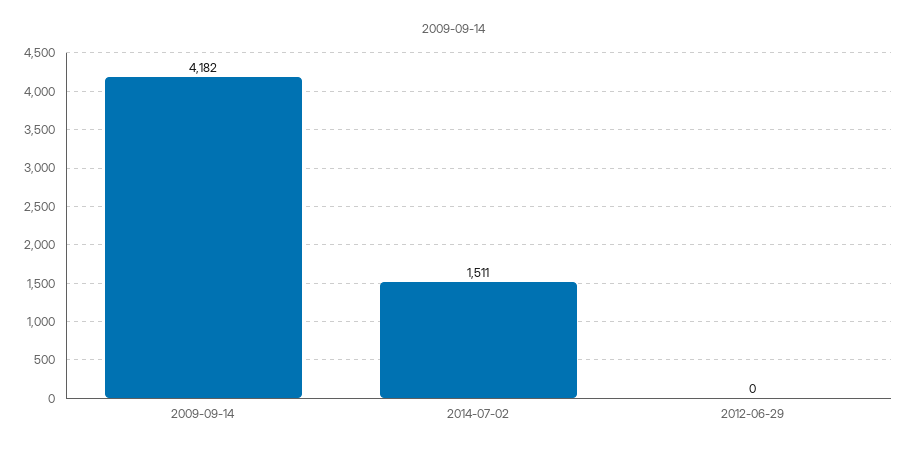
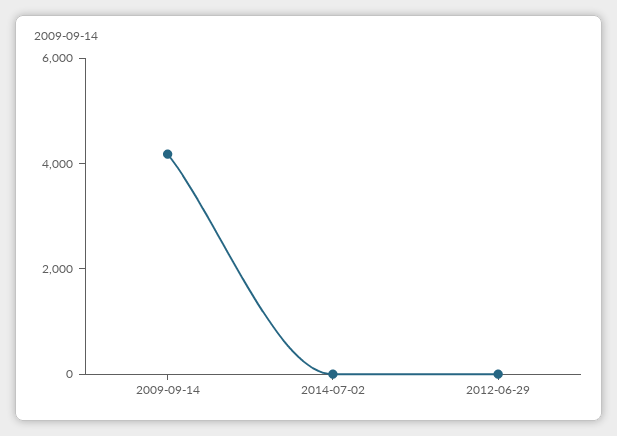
2014-07-02: 1511 -> 0

